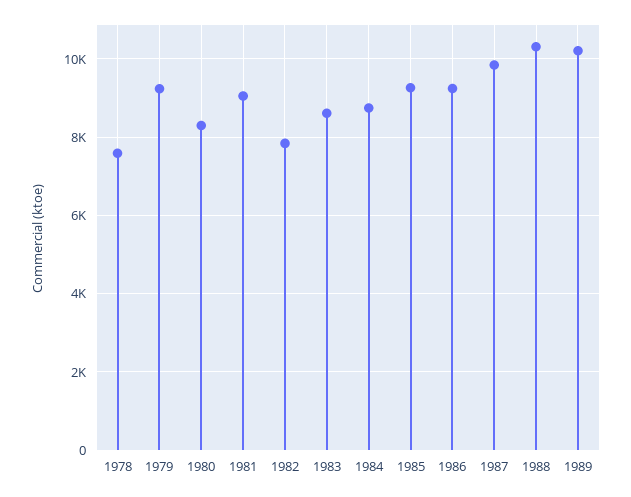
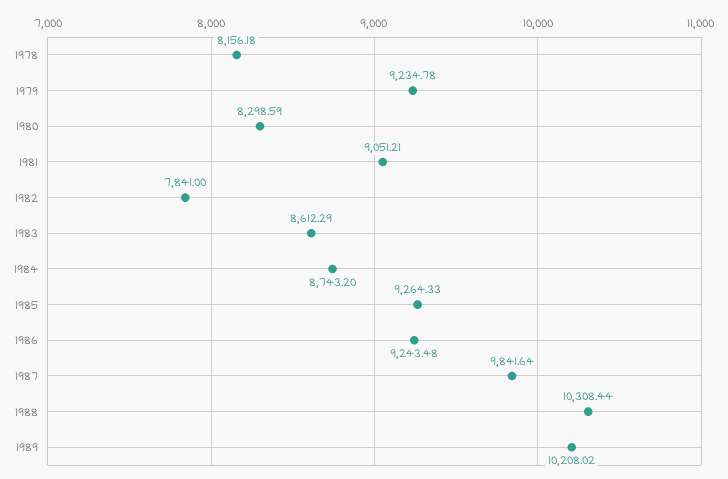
1978: 7600 -> 8156.18

